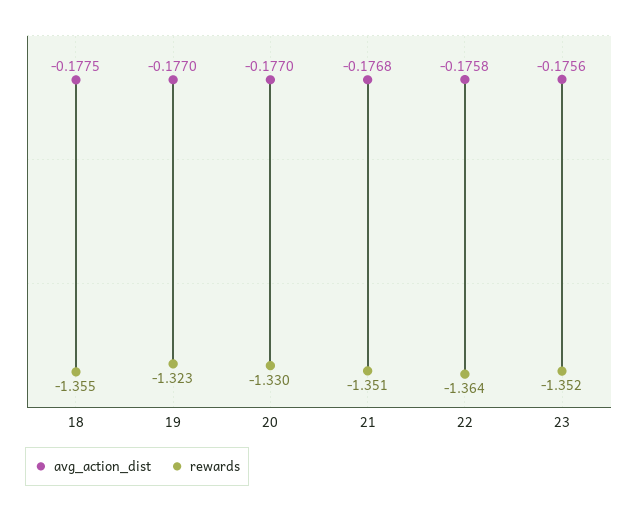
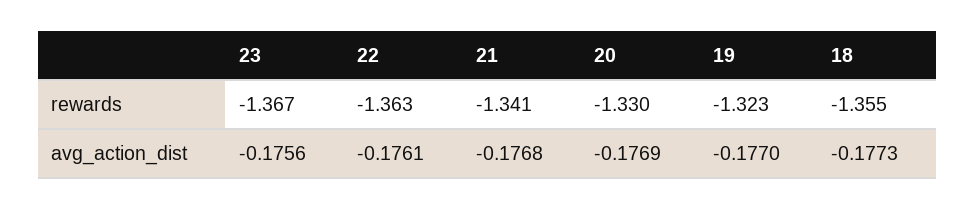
avg_action_dist, 18: -0.1775 -> -0.1773
avg_action_dist, 20: -0.177 -> -0.1769
rewards, 21: -1.351 -> -1.341
avg_action_dist, 22: -0.1758 -> -0.1761
rewards, 22: -1.364 -> -1.363
rewards, 23: -1.352 -> -1.367

